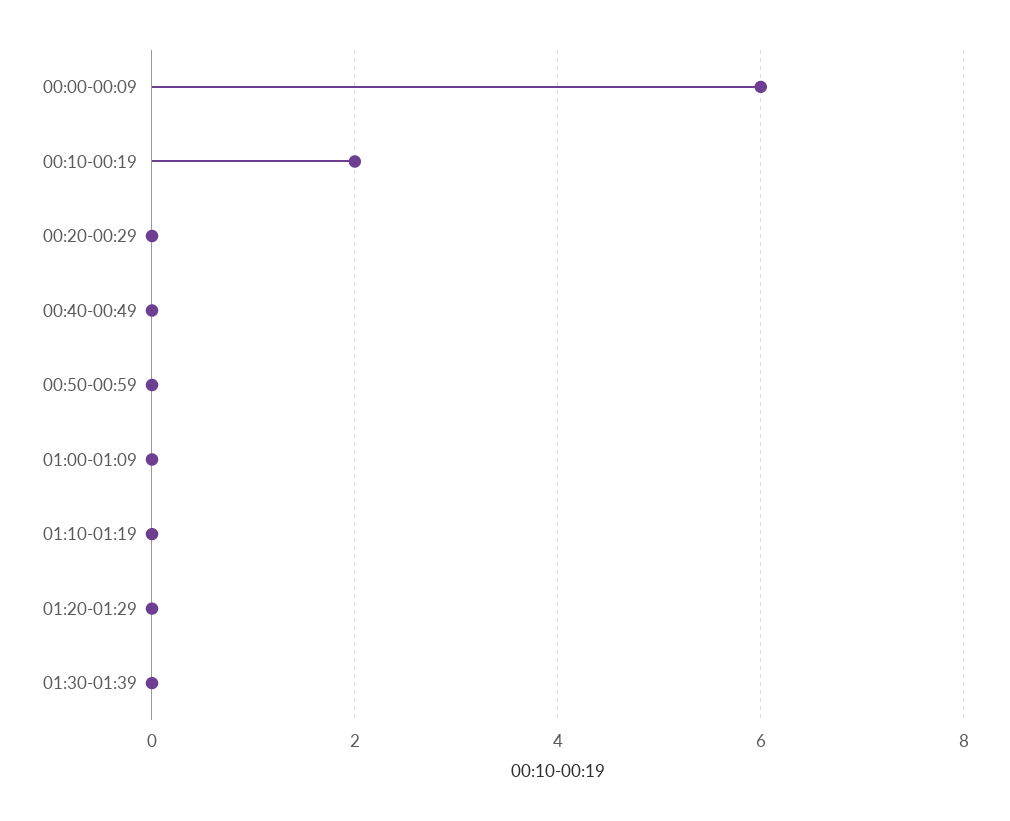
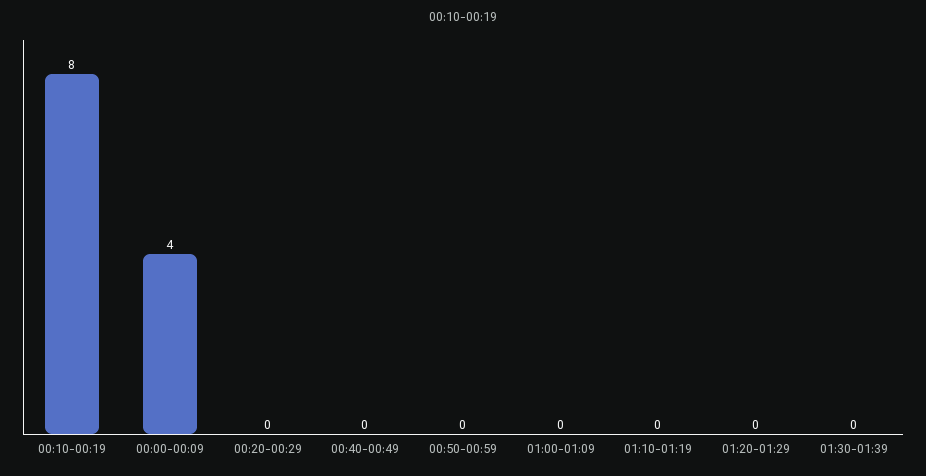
00:00-00:09: 6 -> 4
00:10-00:19: 2 -> 8

